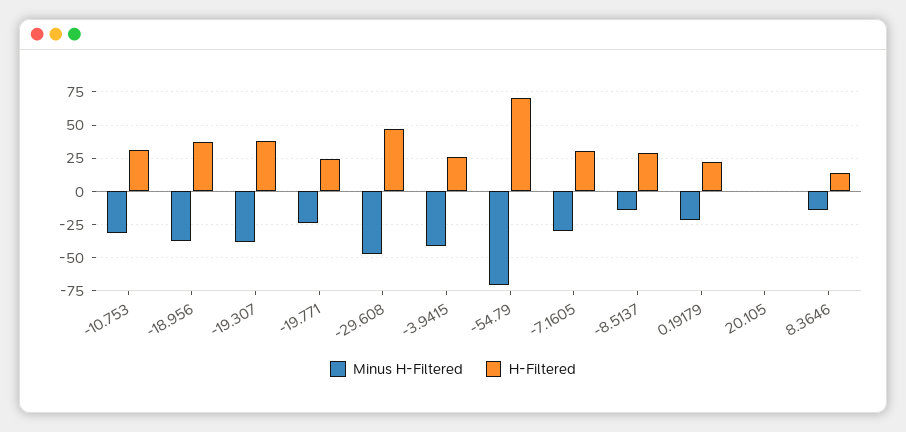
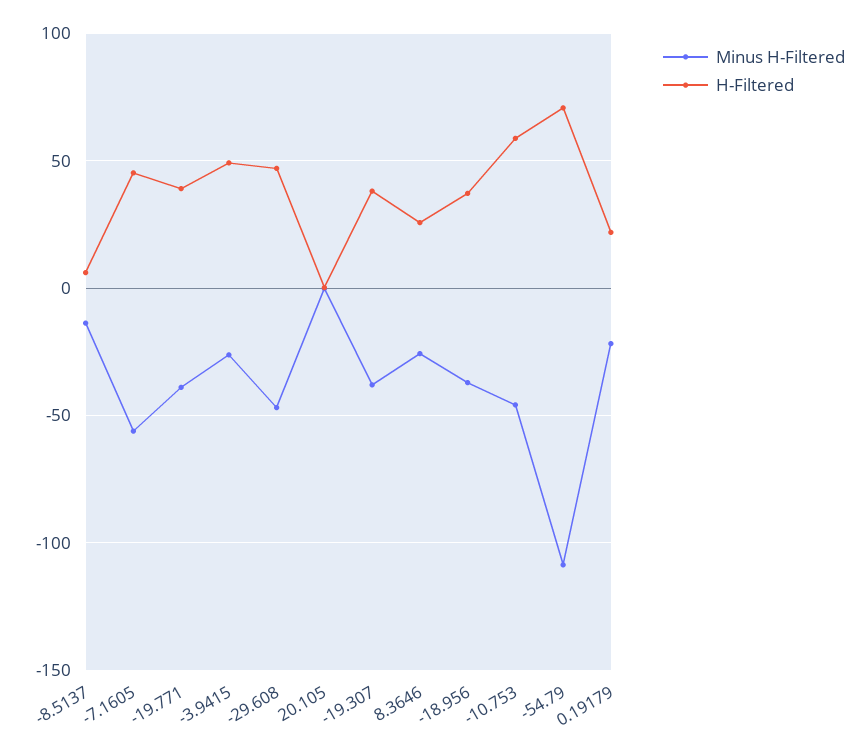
Minus H-Filtered, -10.753: -30 -> -45
H-Filtered, -10.753: 30 -> 60
Minus H-Filtered, -19.771: -25 -> -40
H-Filtered, -19.771: 25 -> 40
Minus H-Filtered, -3.9415: -40 -> -25
H-Filtered, -3.9415: 25 -> 50
Minus H-Filtered, -54.79: -70 -> -110
Minus H-Filtered, -7.1605: -30 -> -55
H-Filtered, -7.1605: 30 -> 45
H-Filtered, -8.5137: 30 -> 5
Minus H-Filtered, 8.3646: -15 -> -25
H-Filtered, 8.3646: 15 -> 25

